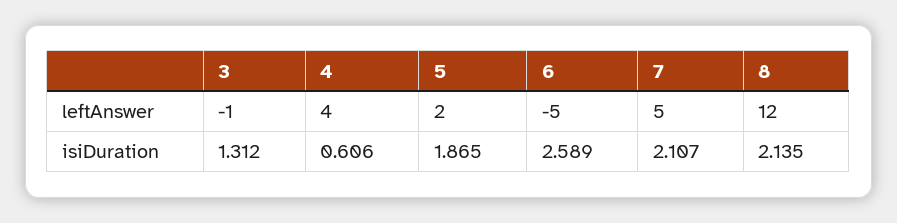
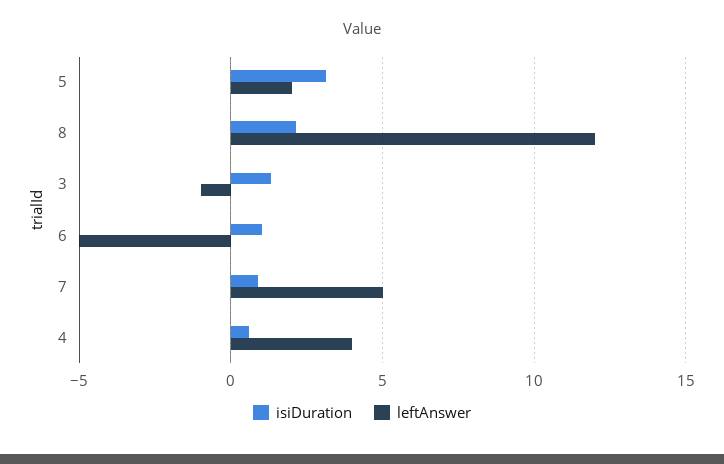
isiDuration, 5: 1.865 -> 3
isiDuration, 6: 2.589 -> 1
isiDuration, 7: 2.107 -> 1

